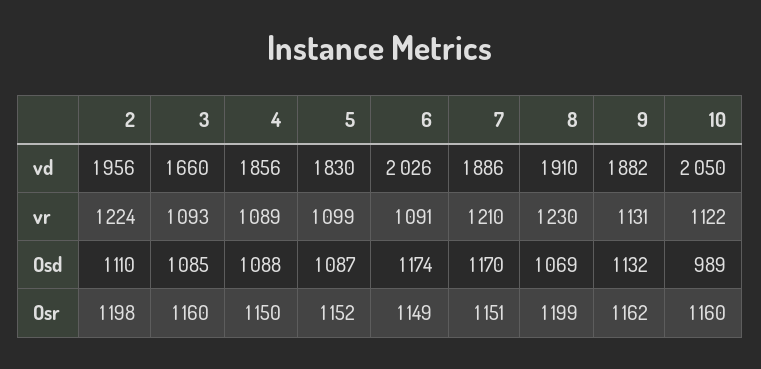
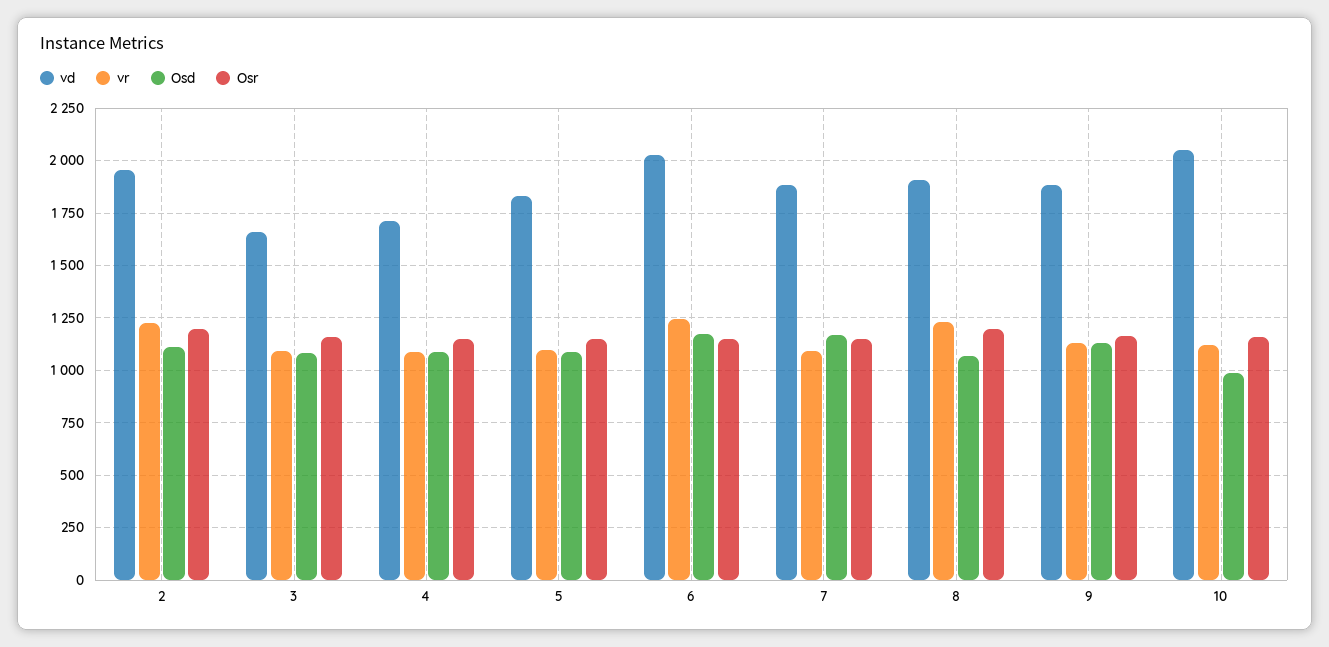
vd, 4: 1856 -> 1700
vr, 6: 1091 -> 1250
vr, 7: 1210 -> 1100

